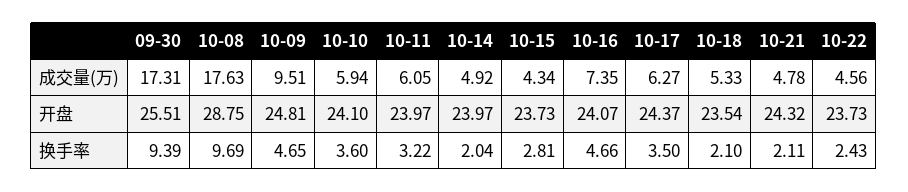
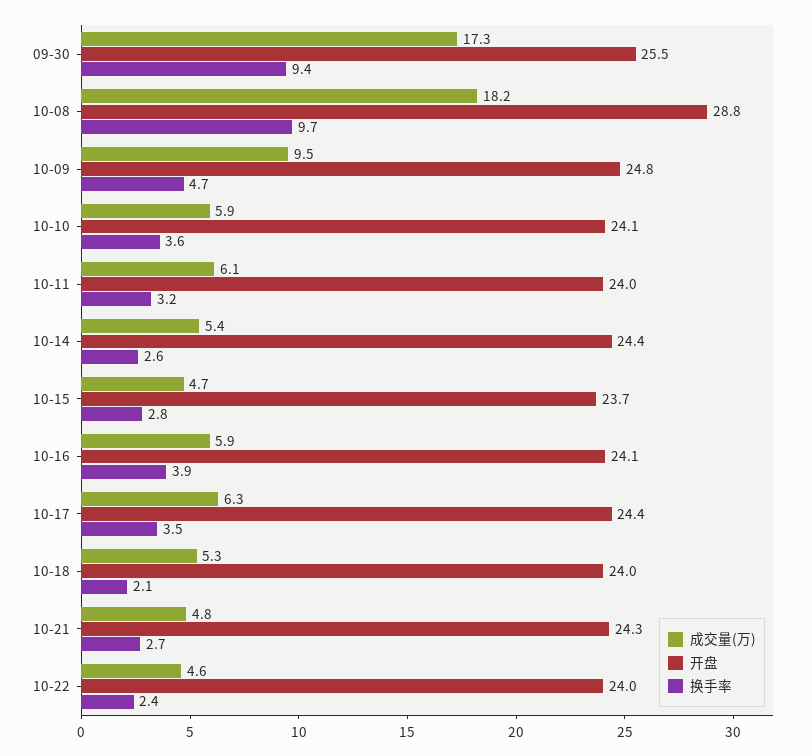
成交量(万), 10-08: 17.63 -> 18.2
成交量(万), 10-14: 4.92 -> 5.4
成交量(万), 10-15: 4.34 -> 4.7
成交量(万), 10-16: 7.35 -> 5.9
开盘, 10-14: 23.97 -> 24.4
开盘, 10-18: 23.54 -> 24
开盘, 10-22: 23.73 -> 24
换手率, 10-14: 2.04 -> 2.6
换手率, 10-16: 4.66 -> 3.9
换手率, 10-21: 2.11 -> 2.7

